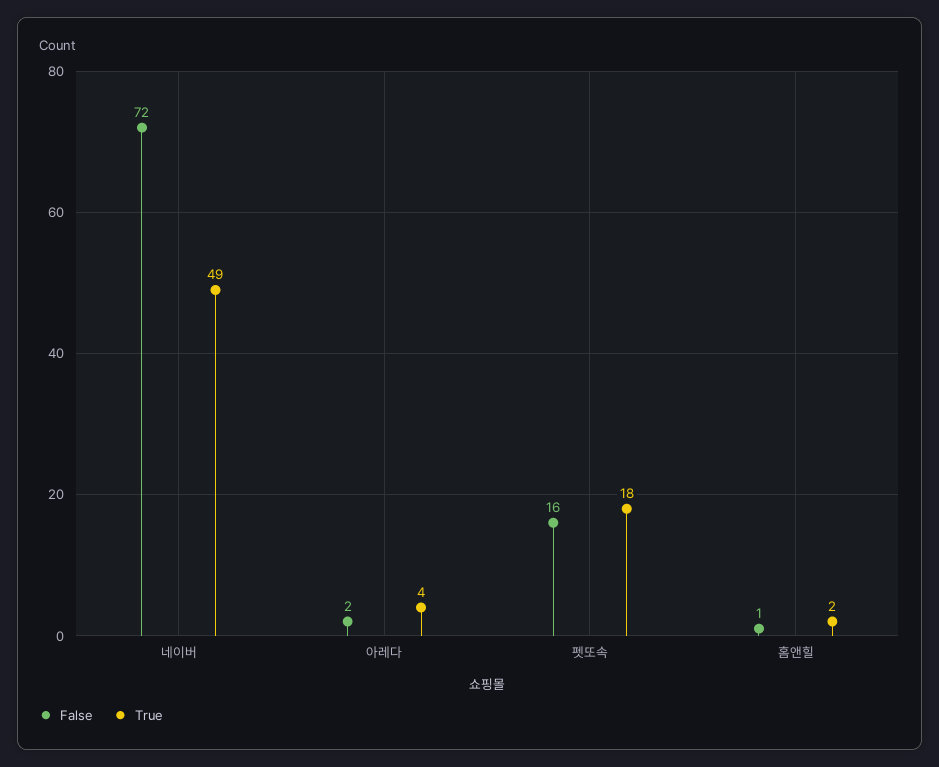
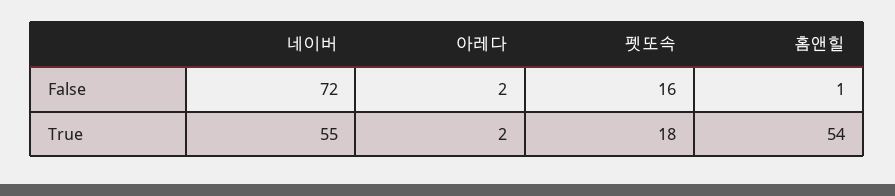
True, 네이버: 49 -> 55
True, 아레다: 4 -> 2
True, 홈앤힐: 2 -> 54

